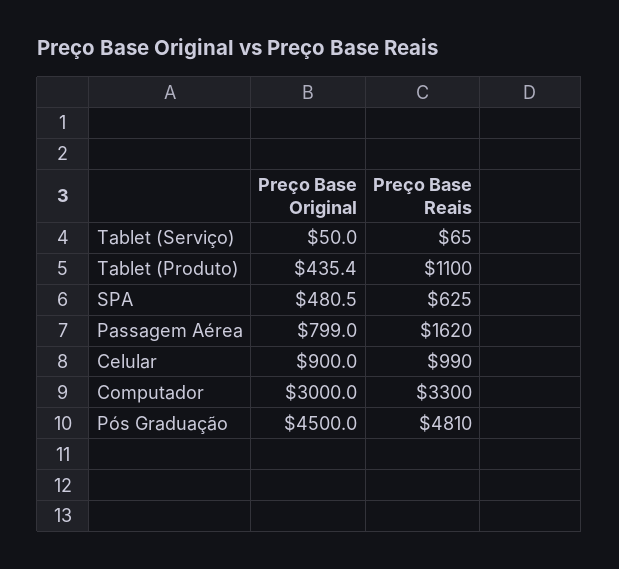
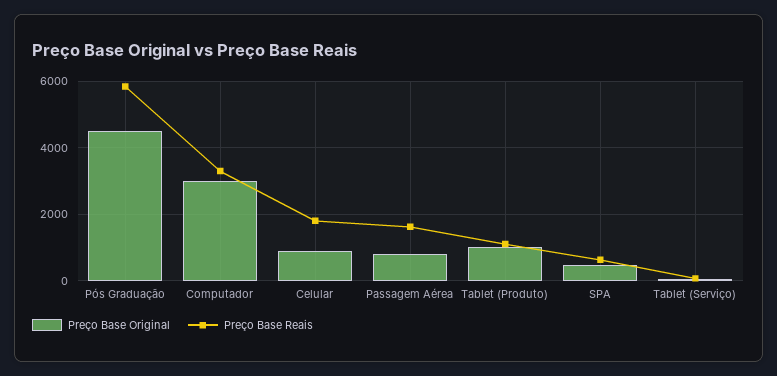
Preço Base Original, Tablet (Produto): 435.4 -> 1000
Preço Base Reais, Celular: 990 -> 1800
Preço Base Reais, Pós Graduação: 4810 -> 5800

